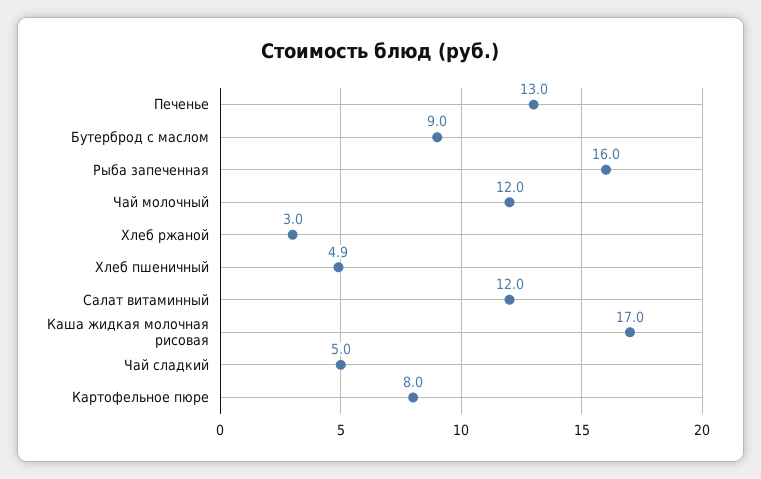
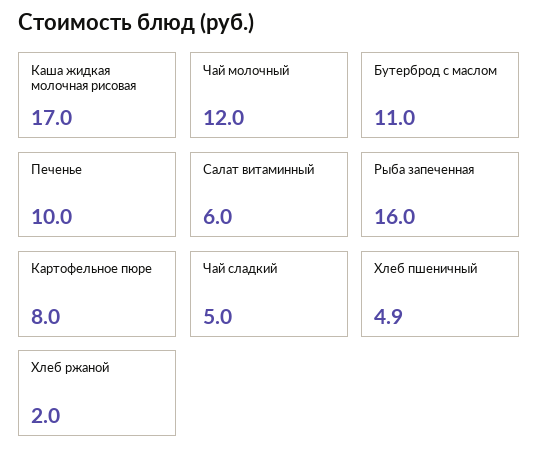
Печенье: 13 -> 10
Бутерброд с маслом: 9 -> 11
Хлеб ржаной: 3 -> 2
Салат витаминный: 12 -> 6

